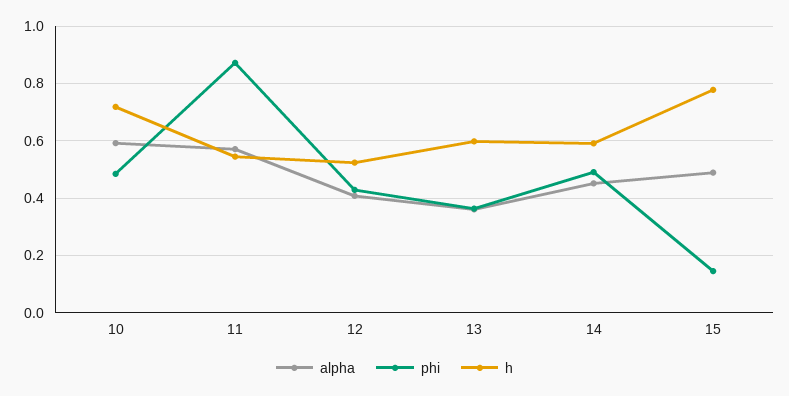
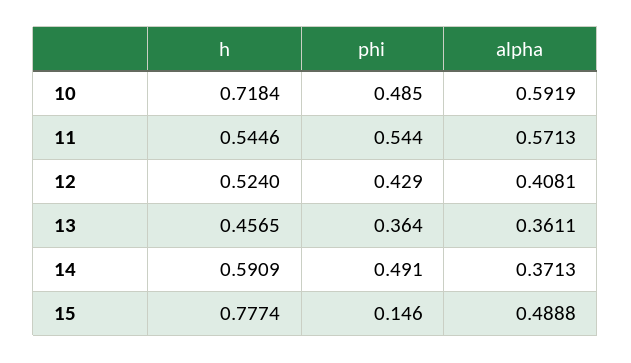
phi, 11: 0.875 -> 0.544
h, 13: 0.6 -> 0.4565
alpha, 14: 0.45 -> 0.3713

